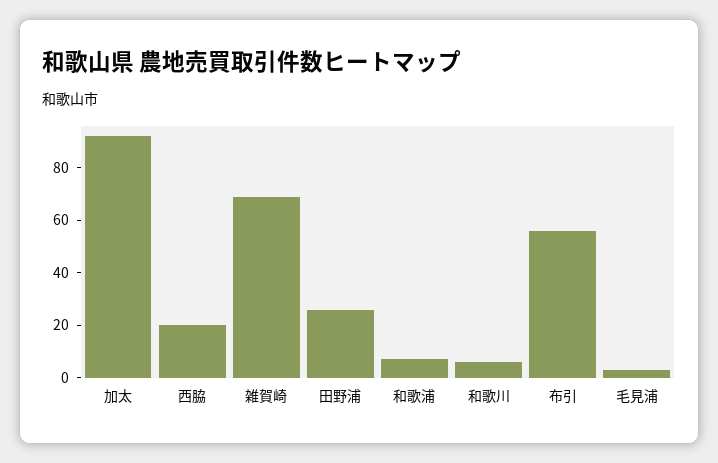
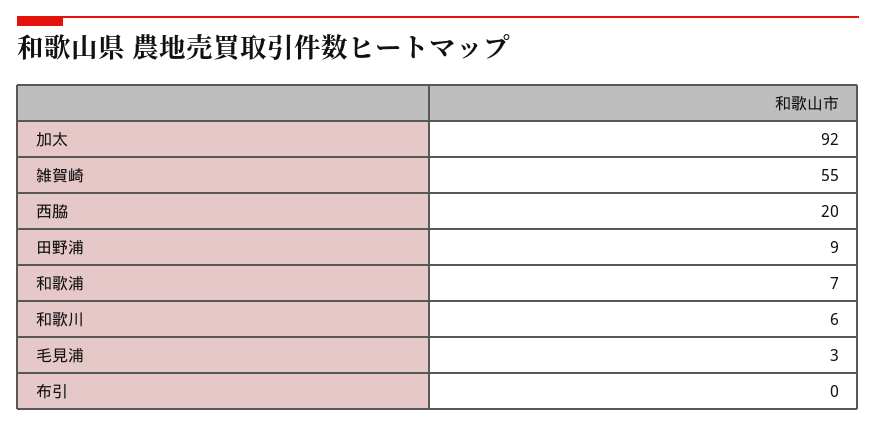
雑賀崎: 70 -> 55
田野浦: 25 -> 9
布引: 55 -> 0

